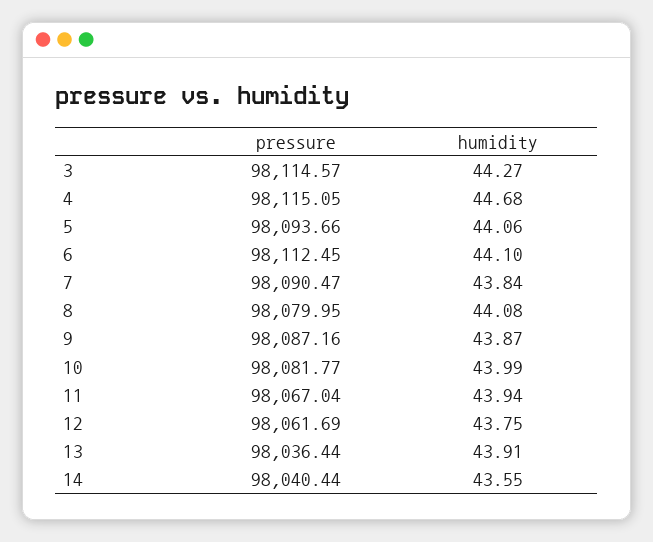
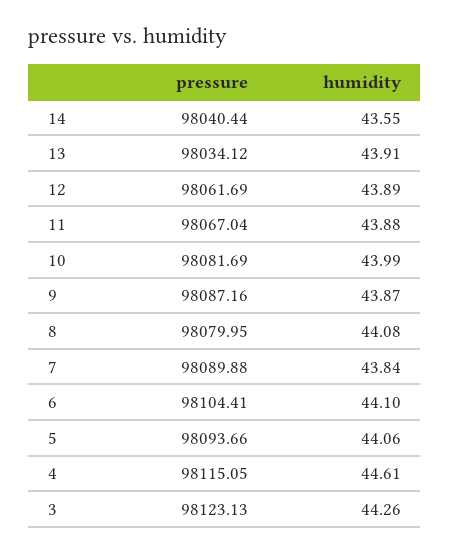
pressure, 3: 98114.57 -> 98123.13
humidity, 3: 44.27 -> 44.26
humidity, 4: 44.68 -> 44.61
pressure, 6: 98112.45 -> 98104.41
pressure, 7: 98090.47 -> 98089.88
pressure, 10: 98081.77 -> 98081.69
humidity, 11: 43.94 -> 43.88
humidity, 12: 43.75 -> 43.89
pressure, 13: 98036.44 -> 98034.12

